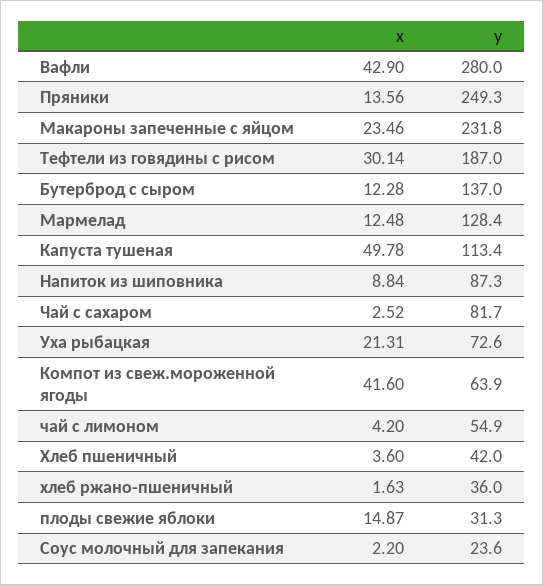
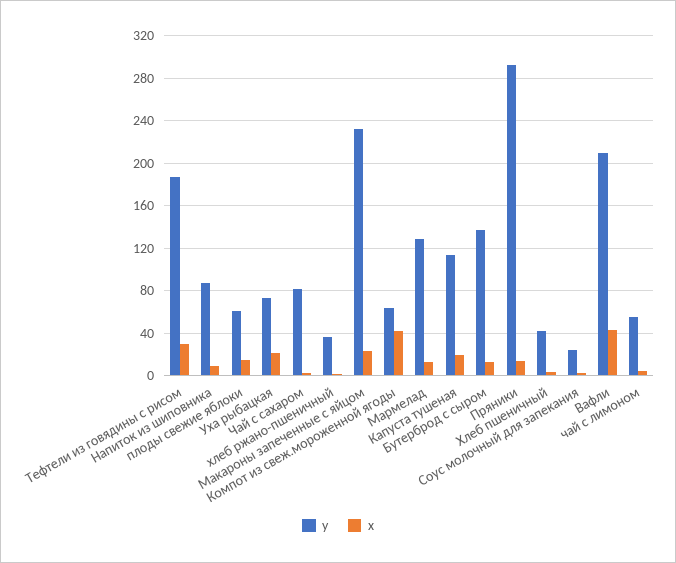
y, Вафли: 280 -> 210
y, Пряники: 249.3 -> 290
x, Капуста тушеная: 49.78 -> 20
y, плоды свежие яблоки: 31.3 -> 60

